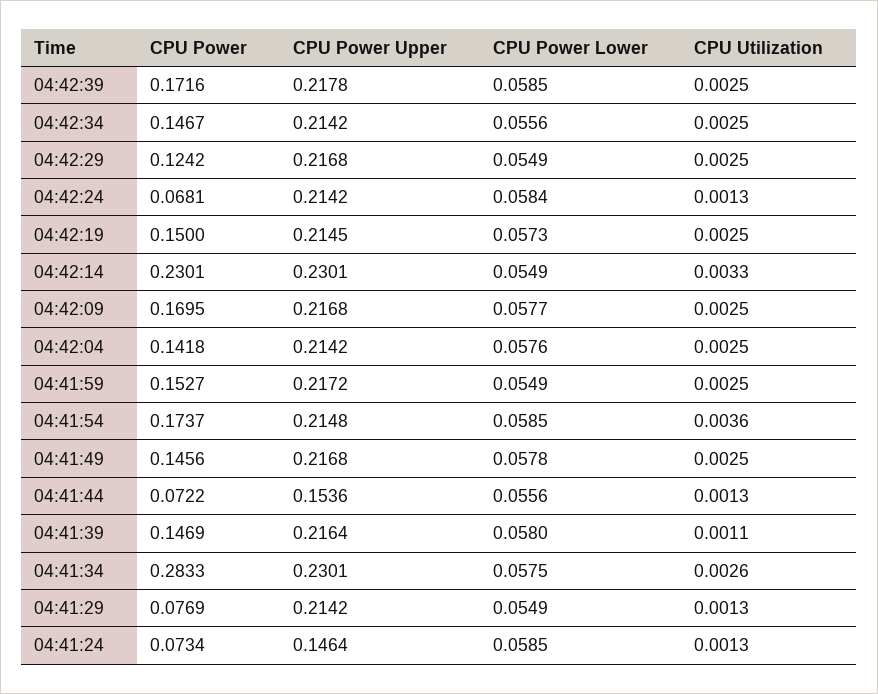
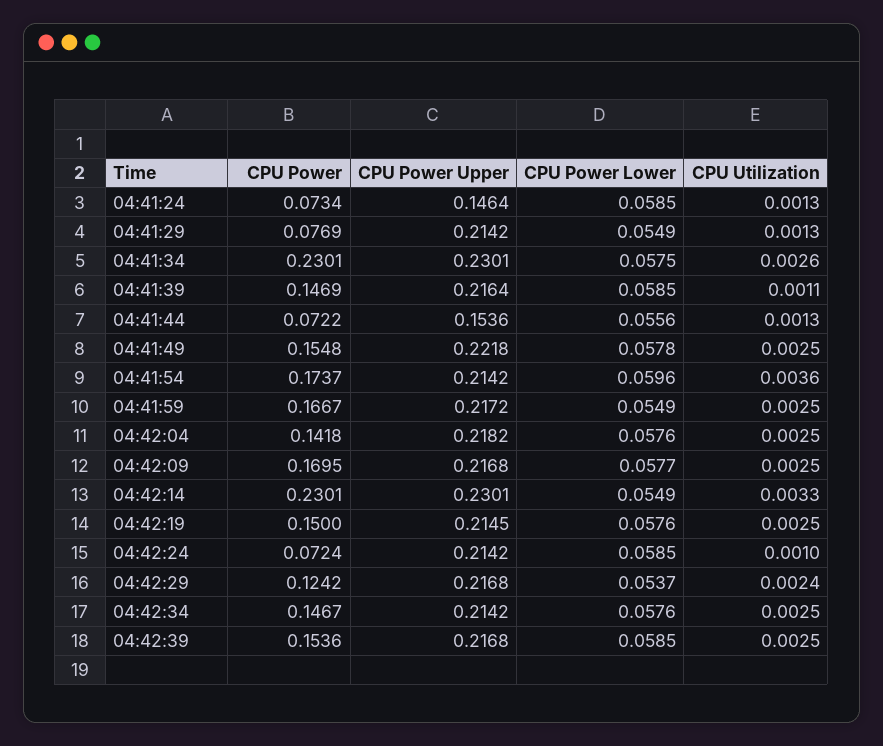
CPU Power, 04:42:39: 0.1716 -> 0.1536
CPU Power Upper, 04:42:39: 0.2178 -> 0.2168
CPU Power Lower, 04:42:34: 0.0556 -> 0.0576
CPU Power Lower, 04:42:29: 0.0549 -> 0.0537
CPU Utilization, 04:42:29: 0.0025 -> 0.0024
CPU Power, 04:42:24: 0.0681 -> 0.0724
CPU Power Lower, 04:42:24: 0.0584 -> 0.0585
CPU Utilization, 04:42:24: 0.0013 -> 0.001
CPU Power Lower, 04:42:19: 0.0573 -> 0.0576
CPU Power Upper, 04:42:04: 0.2142 -> 0.2182
CPU Power, 04:41:59: 0.1527 -> 0.1667
CPU Power Upper, 04:41:54: 0.2148 -> 0.2142
CPU Power Lower, 04:41:54: 0.0585 -> 0.0596
CPU Power, 04:41:49: 0.1456 -> 0.1548
CPU Power Upper, 04:41:49: 0.2168 -> 0.2218
CPU Power Lower, 04:41:39: 0.058 -> 0.0585
CPU Power, 04:41:34: 0.2833 -> 0.2301

